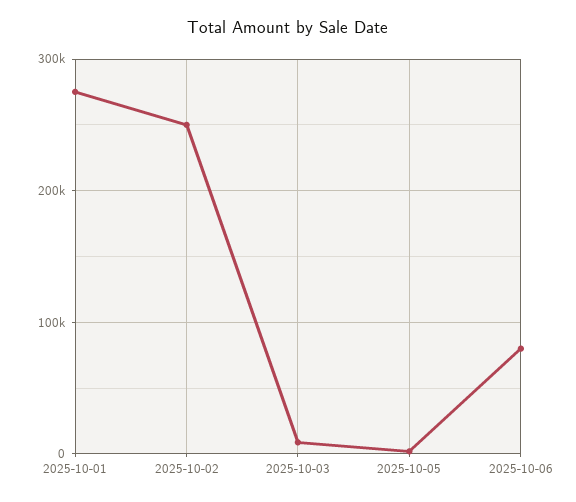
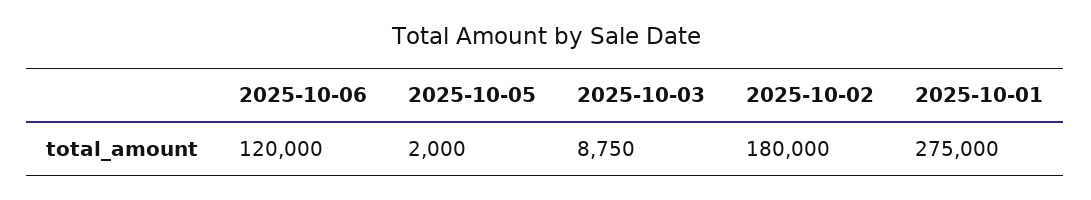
2025-10-02: 250000 -> 180000
2025-10-06: 80000 -> 120000

